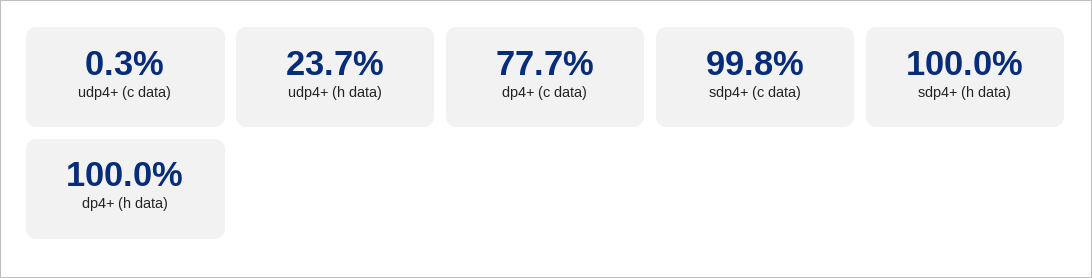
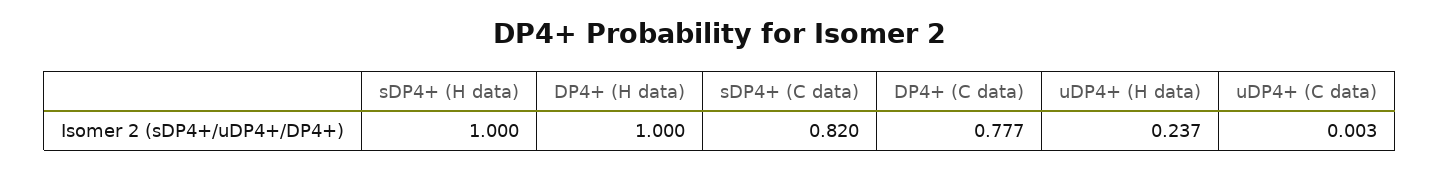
sdp4+ (c data): 0.998 -> 0.82

